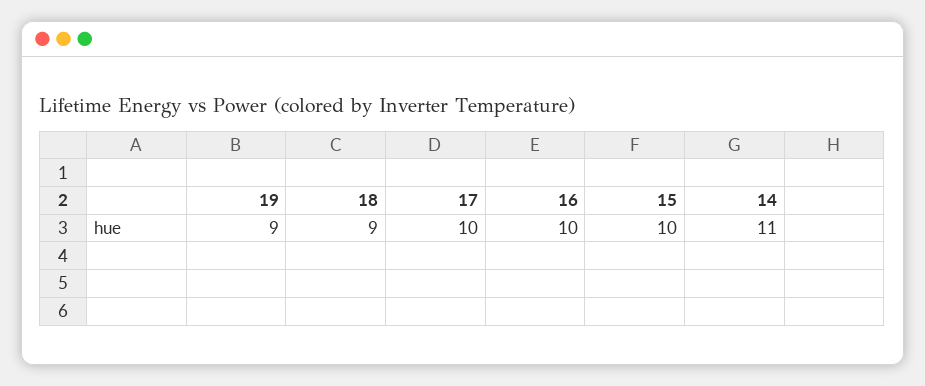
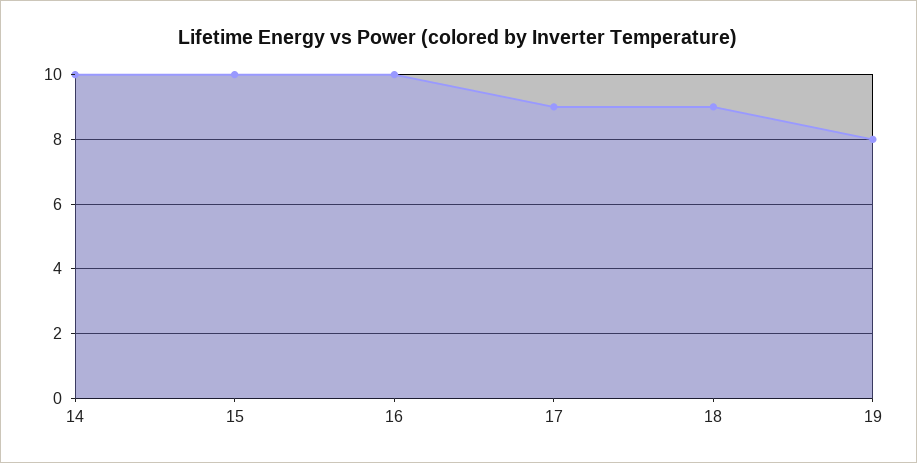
19: 9 -> 8
17: 10 -> 9
14: 11 -> 10

